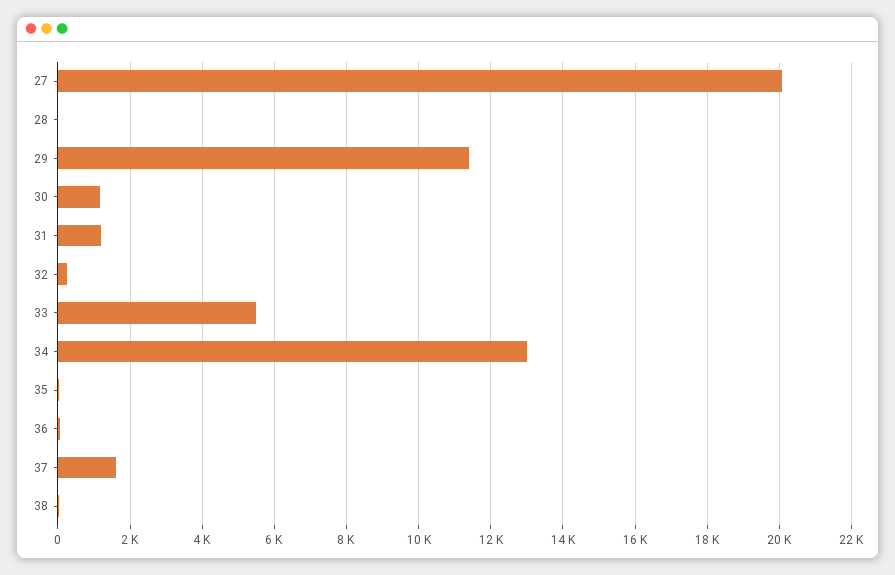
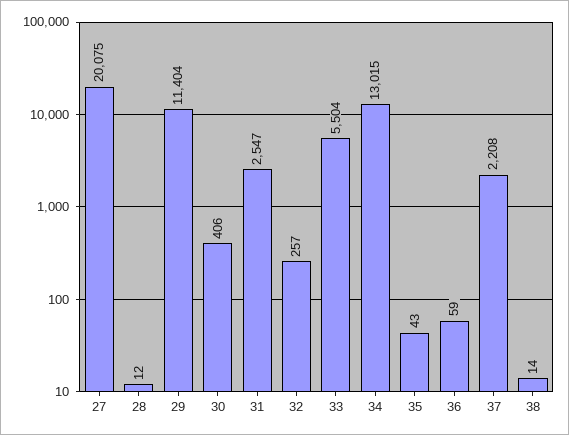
30: 1200 -> 406
31: 1200 -> 2547
37: 1600 -> 2208

